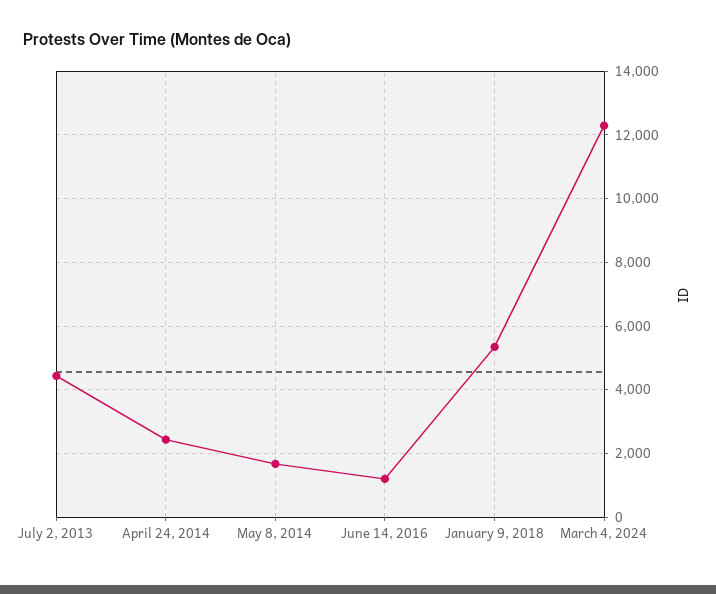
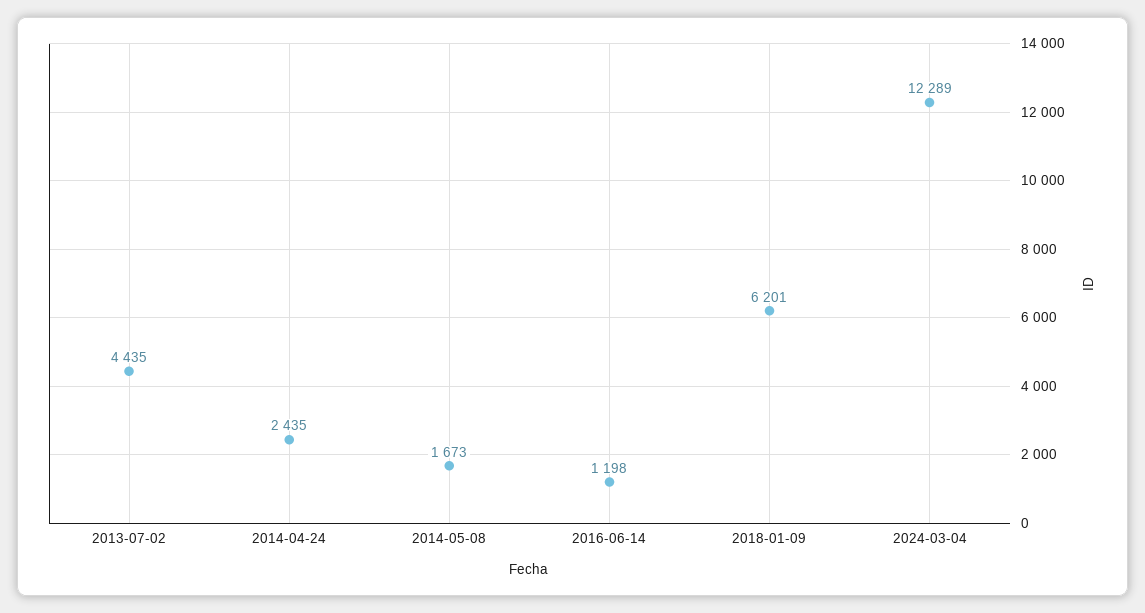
January 9, 2018: 5400 -> 6201

